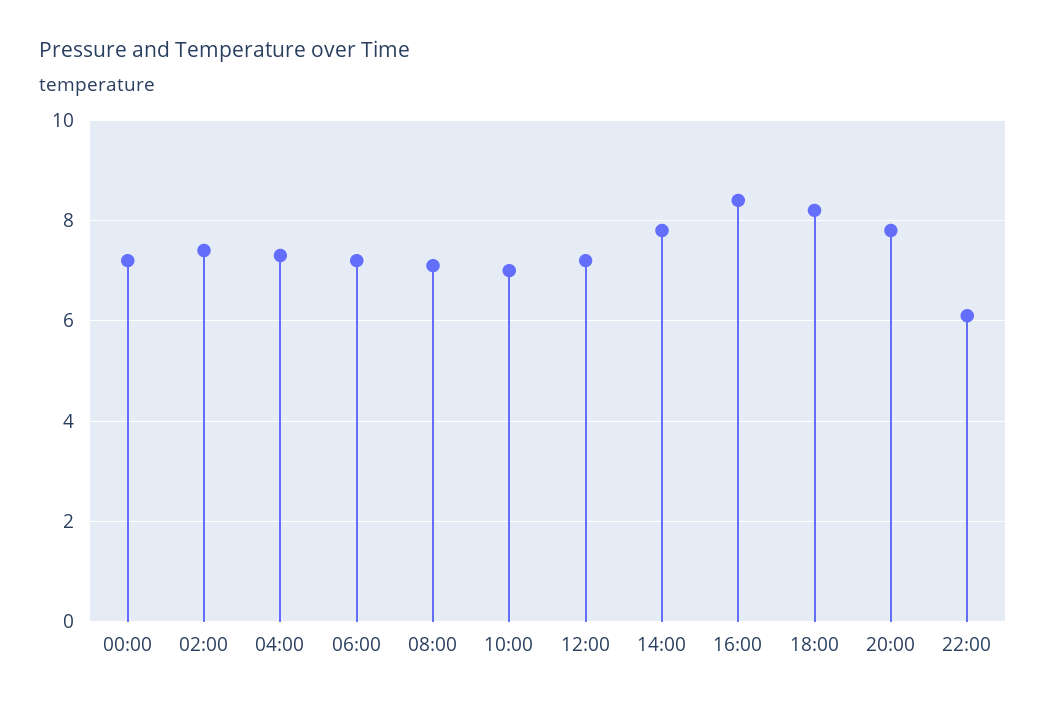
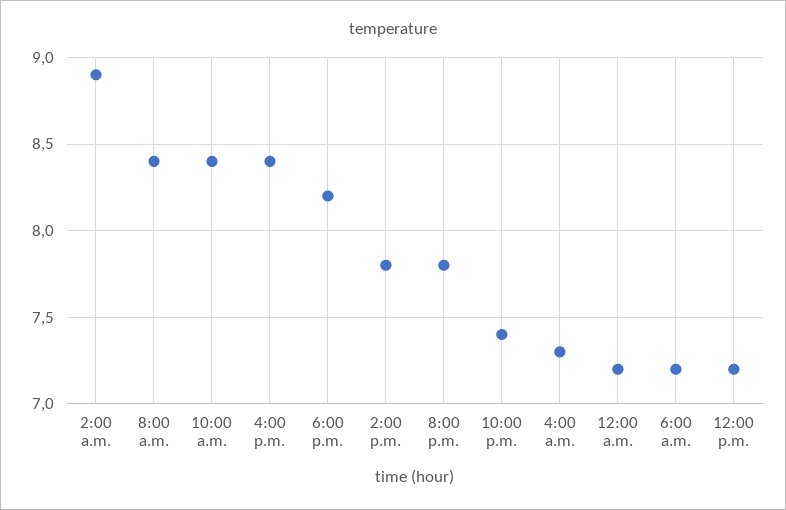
02:00: 7.5 -> 8.9
08:00: 7 -> 8.4
10:00: 7 -> 8.4
22:00: 6 -> 7.4

